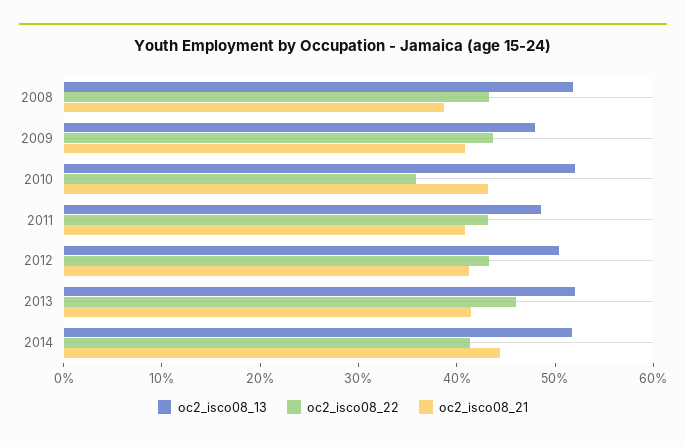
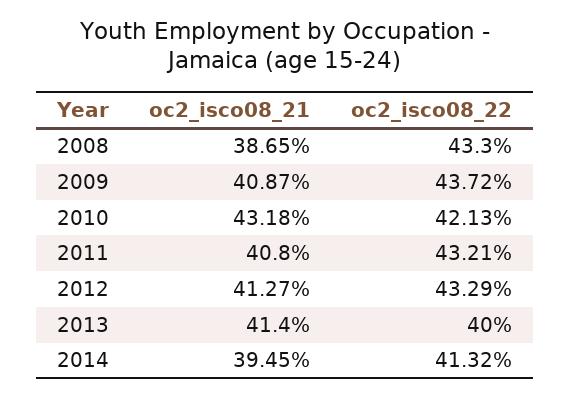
oc2_isco08_13, 2008: 52 -> none
oc2_isco08_13, 2009: 48 -> none
oc2_isco08_13, 2010: 52 -> none
oc2_isco08_22, 2010: 36 -> 42.13
oc2_isco08_13, 2011: 48 -> none
oc2_isco08_13, 2012: 50 -> none
oc2_isco08_13, 2013: 52 -> none
oc2_isco08_22, 2013: 46 -> 40
oc2_isco08_13, 2014: 52 -> none
oc2_isco08_21, 2014: 44 -> 39.45

